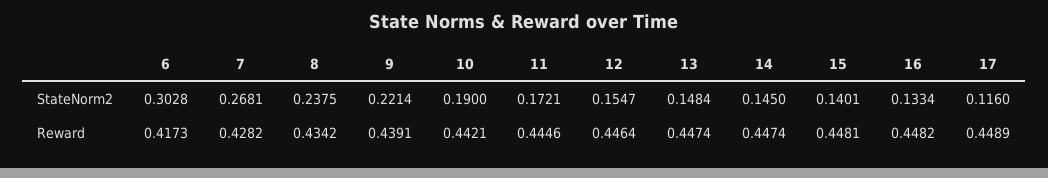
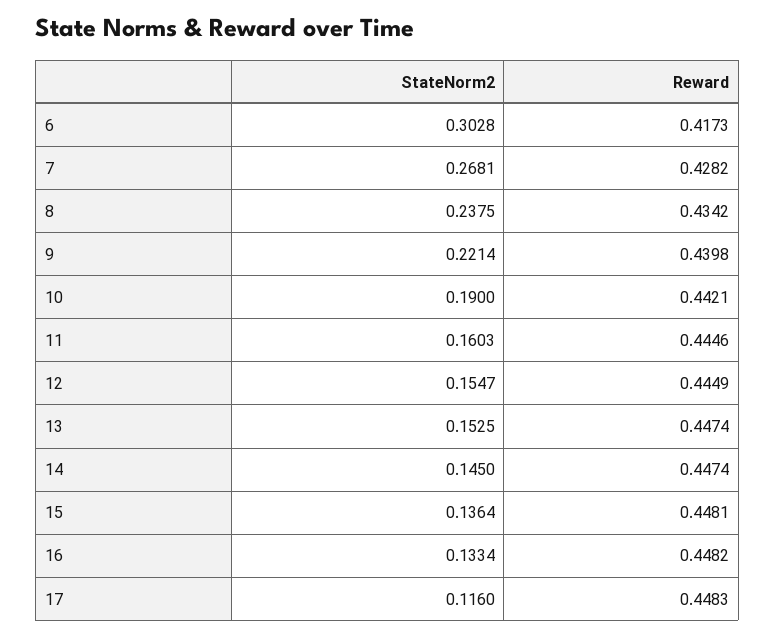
11, StateNorm2: 0.1721 -> 0.1603
13, StateNorm2: 0.1484 -> 0.1525
15, StateNorm2: 0.1401 -> 0.1364
9, Reward: 0.4391 -> 0.4398
12, Reward: 0.4464 -> 0.4449
17, Reward: 0.4489 -> 0.4483

